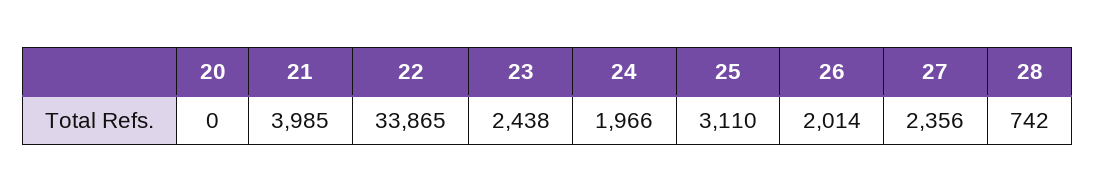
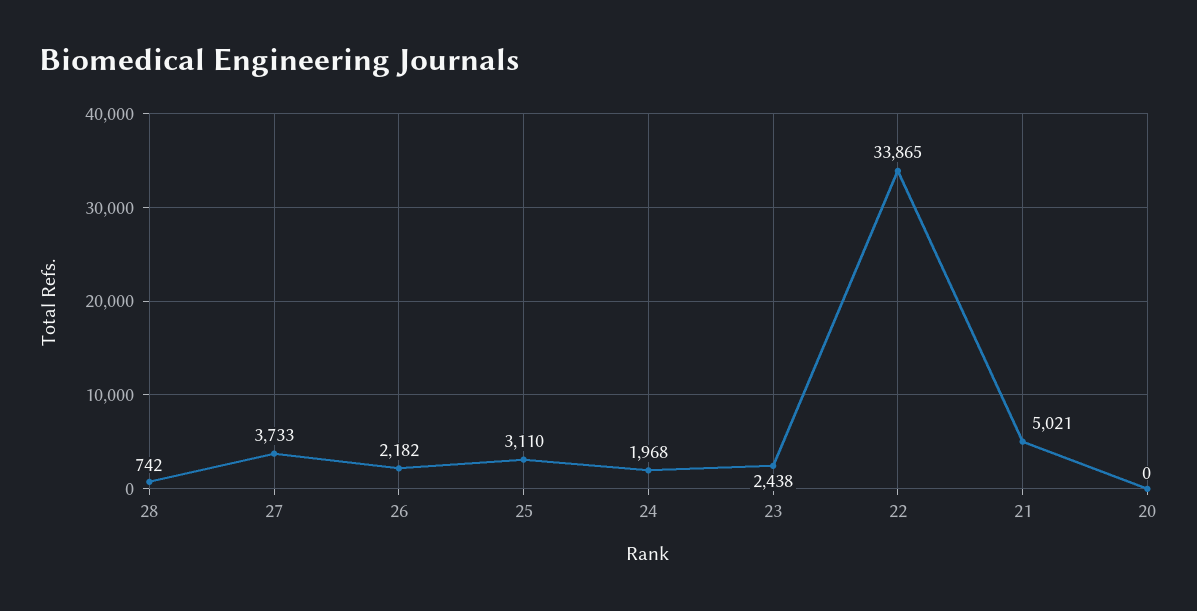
21: 3985 -> 5021
24: 1966 -> 1968
26: 2014 -> 2182
27: 2356 -> 3733

